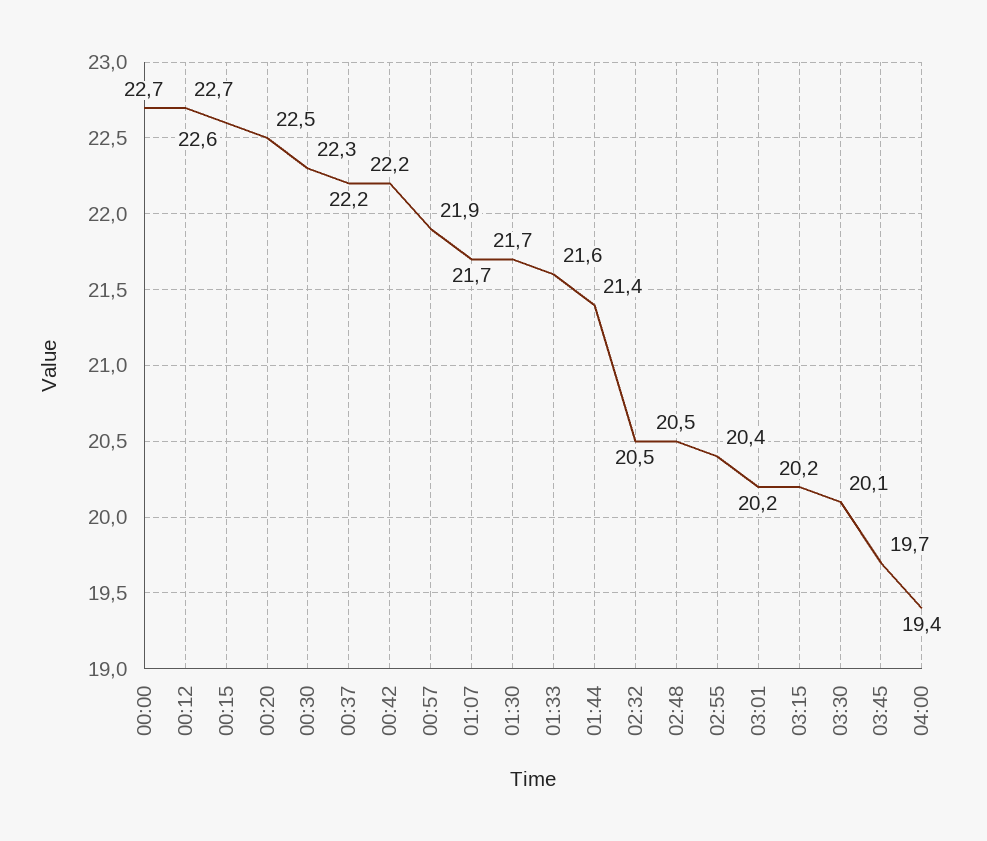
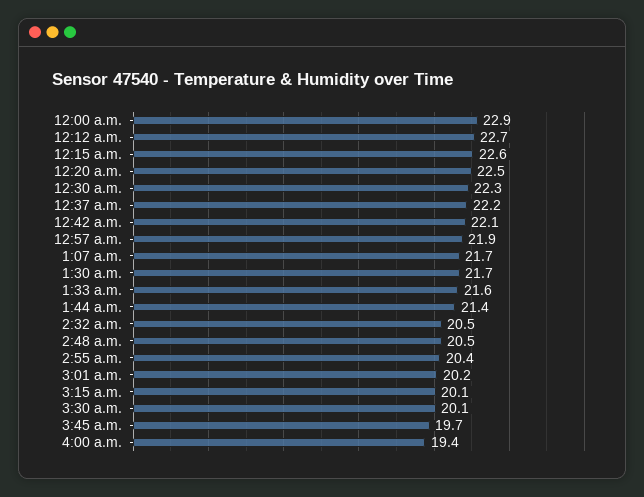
00:00: 22.7 -> 22.9
00:42: 22.2 -> 22.1
03:15: 20.2 -> 20.1

